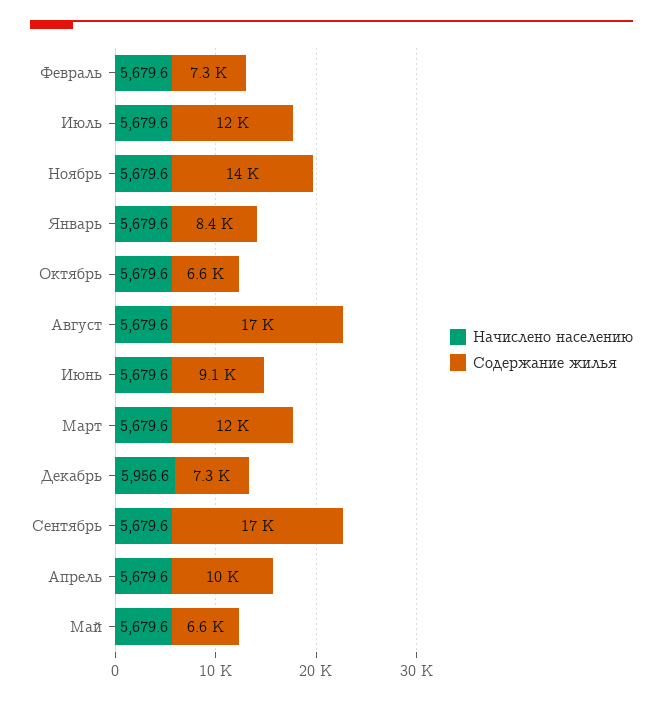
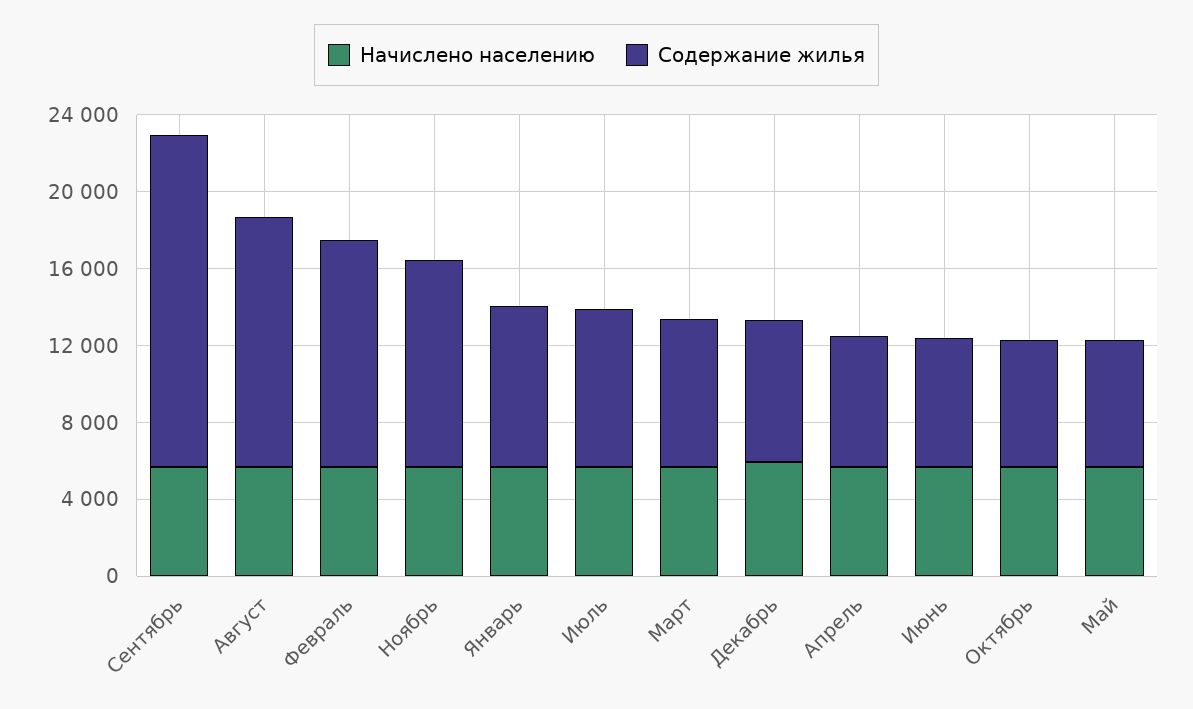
Содержание жилья, Февраль: 7300 -> 12000
Содержание жилья, Июль: 12000 -> 8000
Содержание жилья, Ноябрь: 14000 -> 11000
Содержание жилья, Август: 17000 -> 13000
Содержание жилья, Июнь: 9100 -> 7000
Содержание жилья, Март: 12000 -> 8000
Содержание жилья, Апрель: 10000 -> 7000

